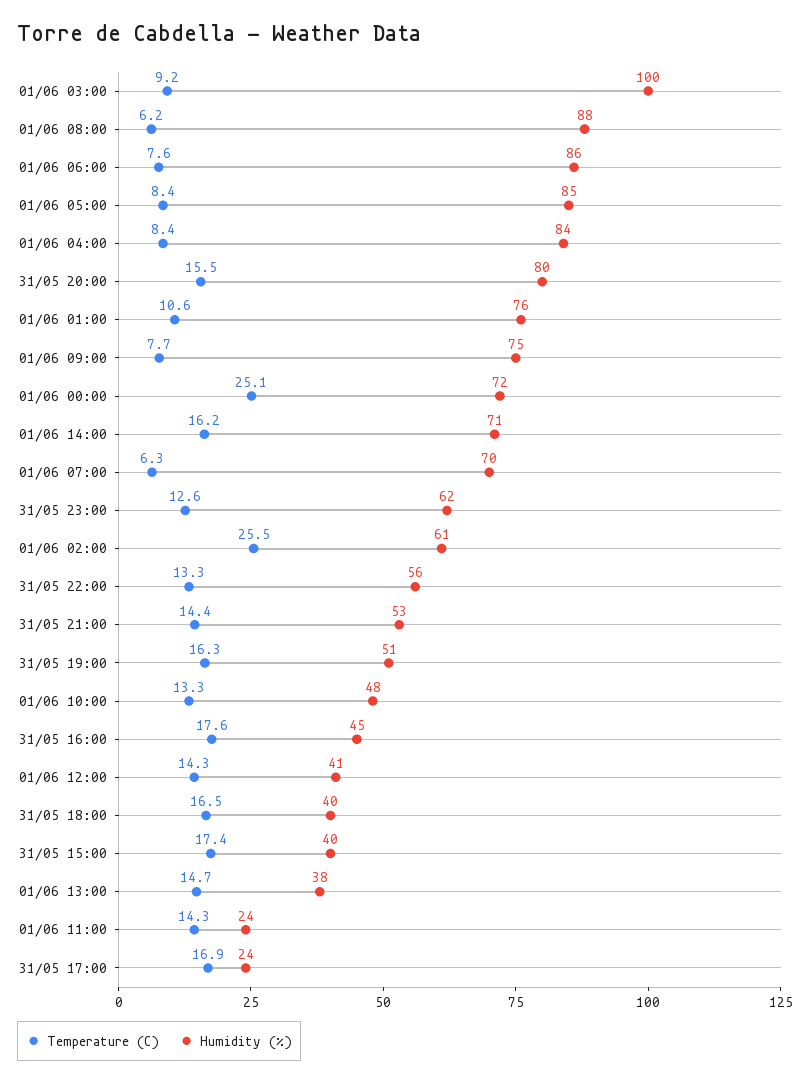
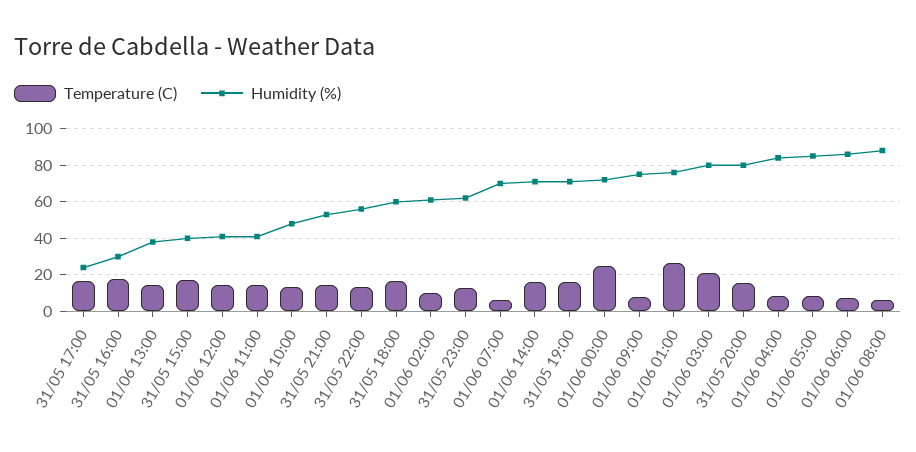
Temperature (C), 01/06 03:00: 9.2 -> 20
Humidity (%), 01/06 03:00: 100 -> 80
Temperature (C), 01/06 01:00: 10.6 -> 25
Temperature (C), 01/06 02:00: 25.5 -> 10
Humidity (%), 31/05 19:00: 51 -> 70
Humidity (%), 31/05 16:00: 45 -> 30
Humidity (%), 31/05 18:00: 40 -> 60
Humidity (%), 01/06 11:00: 24 -> 40

